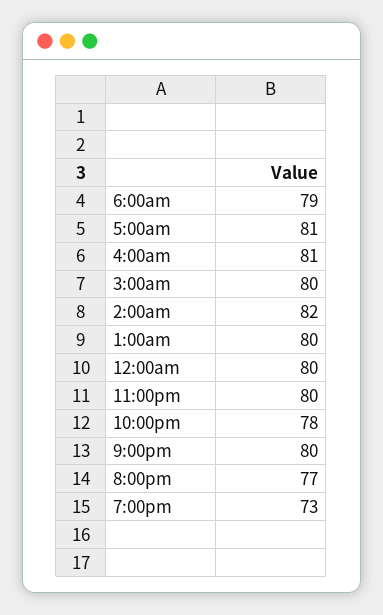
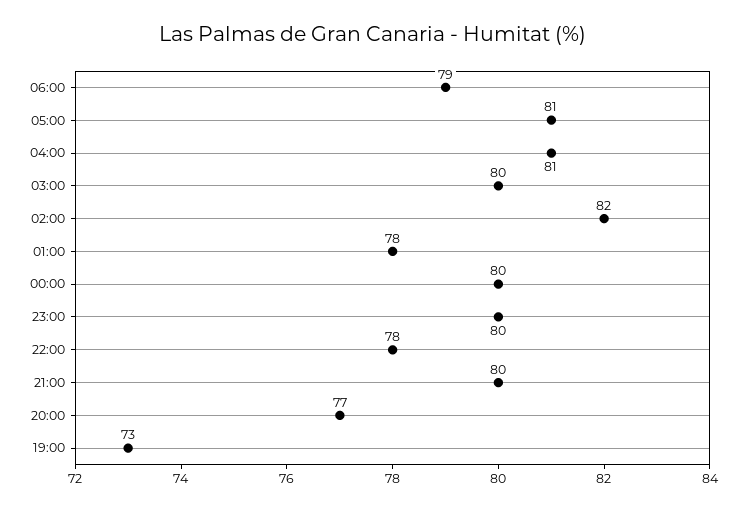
1:00am: 80 -> 78

